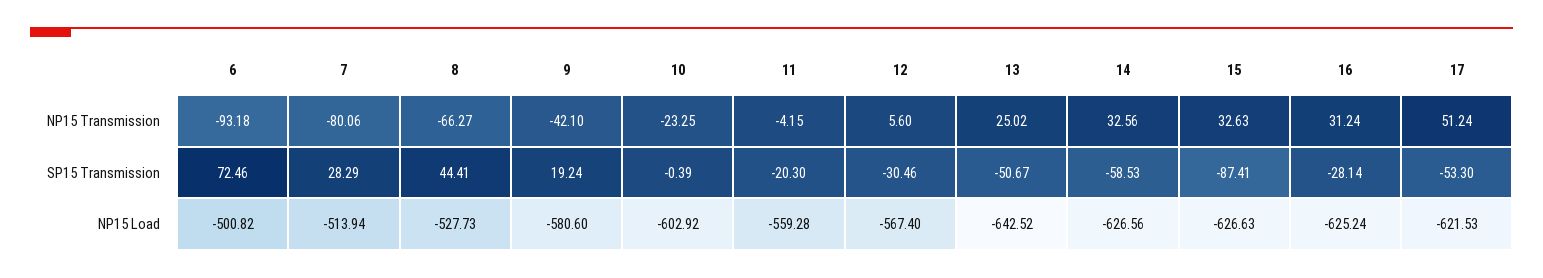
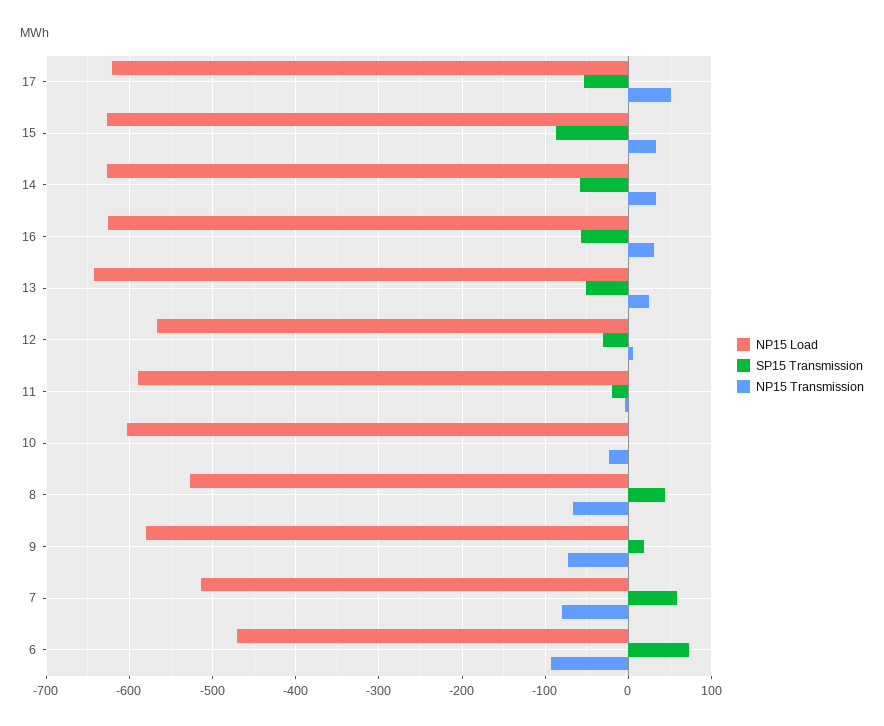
NP15 Transmission, 9: -42.1 -> -70
SP15 Transmission, 7: 28.29 -> 60
SP15 Transmission, 16: -28.14 -> -60
NP15 Load, 6: -500.82 -> -470
NP15 Load, 11: -559.28 -> -590

